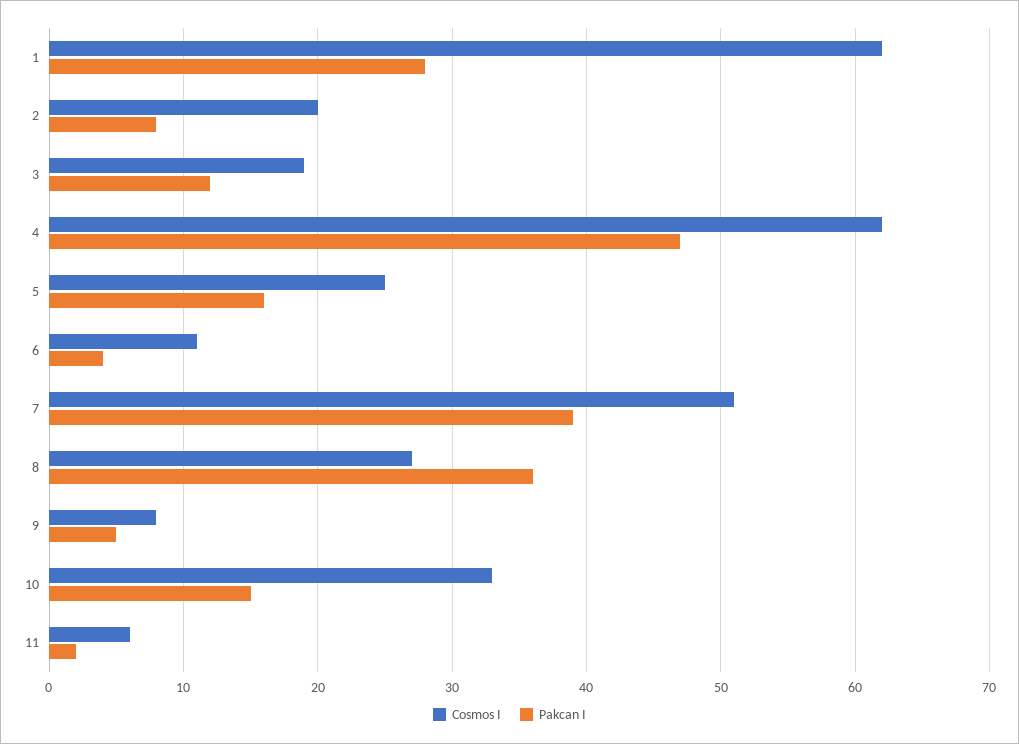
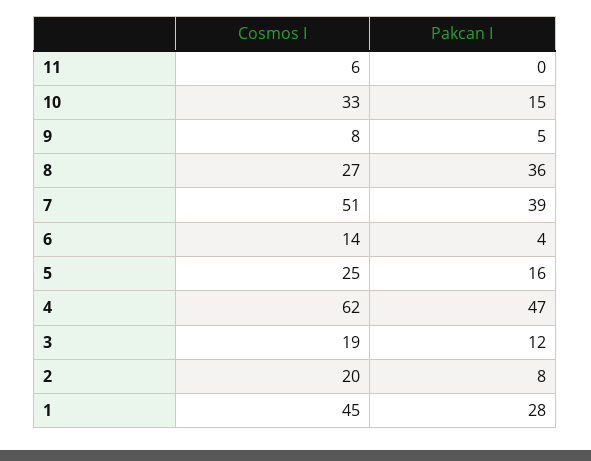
Cosmos I, 1: 62 -> 45
Cosmos I, 6: 11 -> 14
Pakcan I, 11: 2 -> 0

